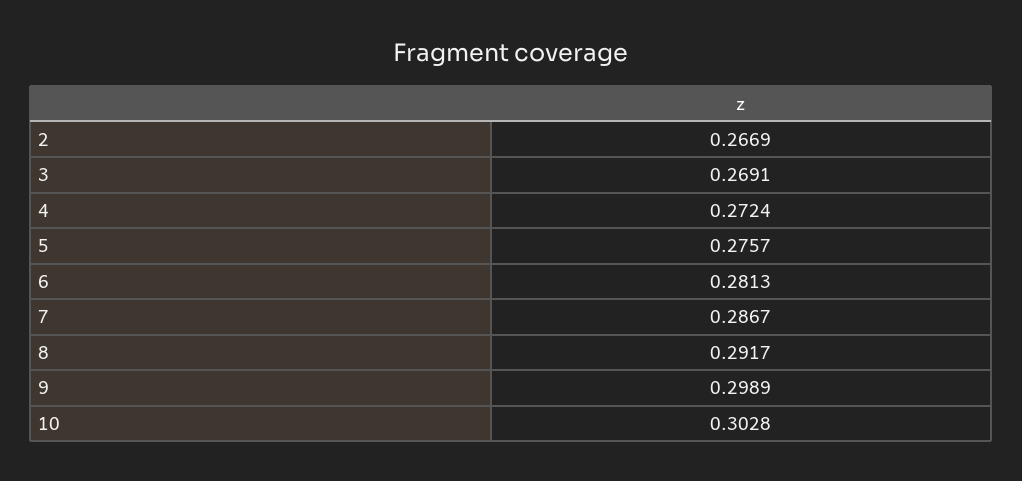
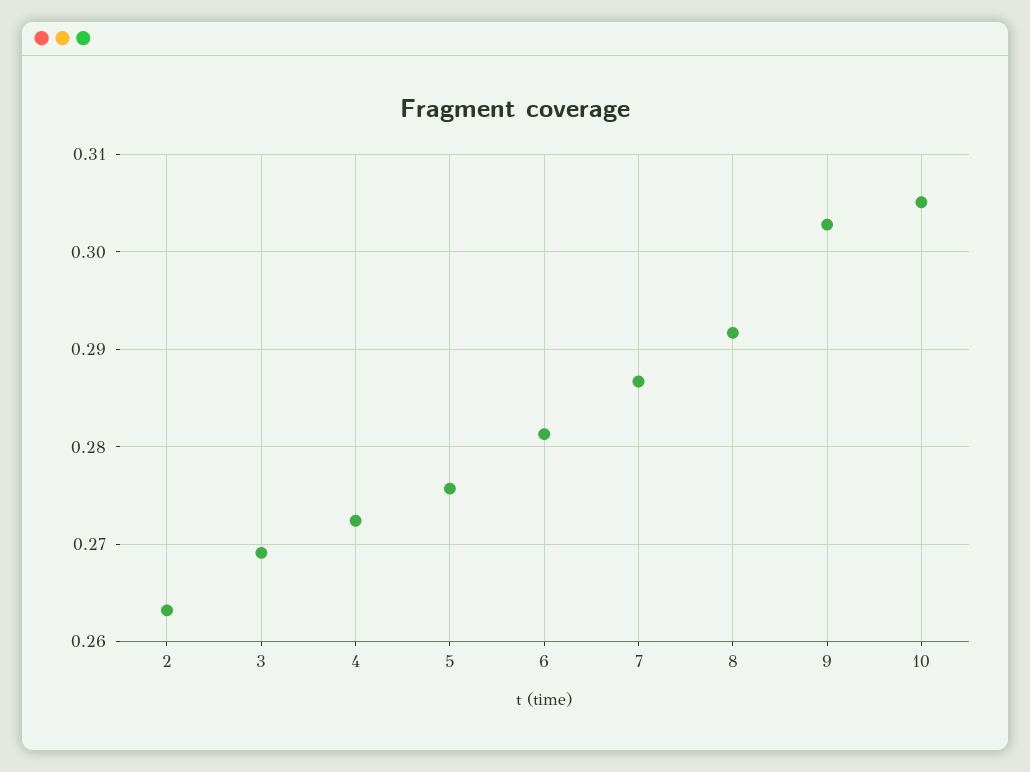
2: 0.2669 -> 0.263
9: 0.2989 -> 0.303
10: 0.3028 -> 0.305

